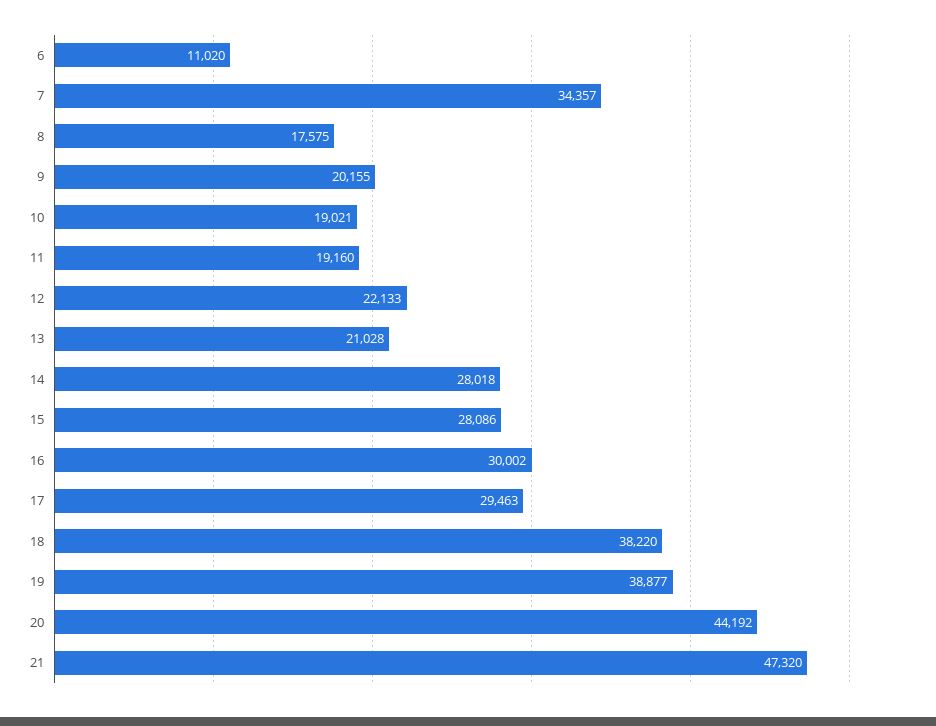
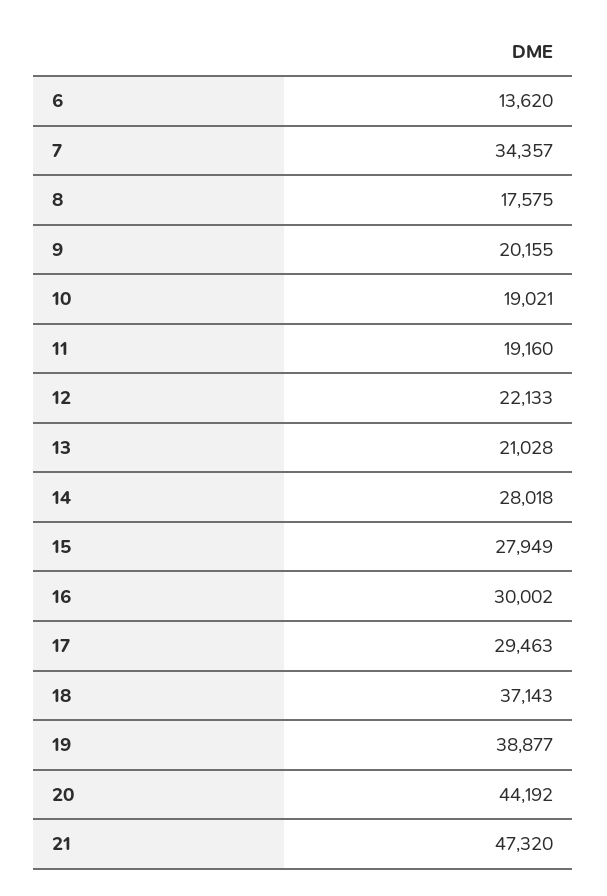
6: 11020 -> 13620
15: 28086 -> 27949
18: 38220 -> 37143

